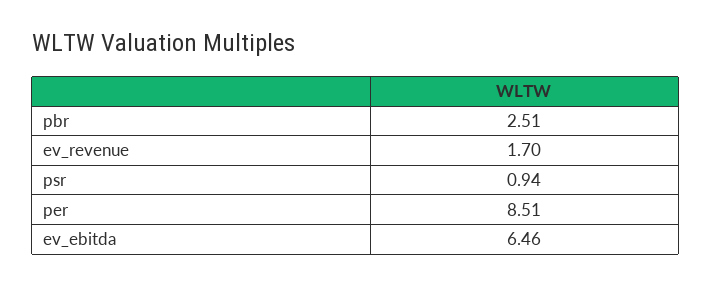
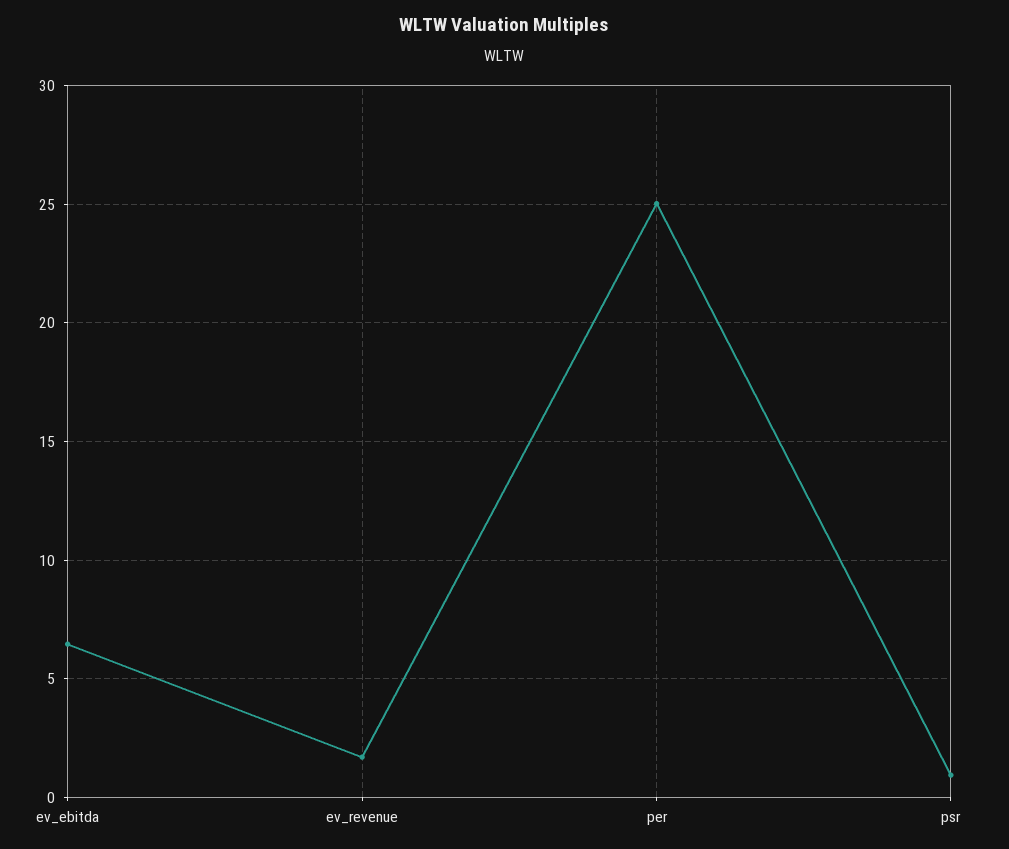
pbr: 2.51 -> none
per: 8.51 -> 25

